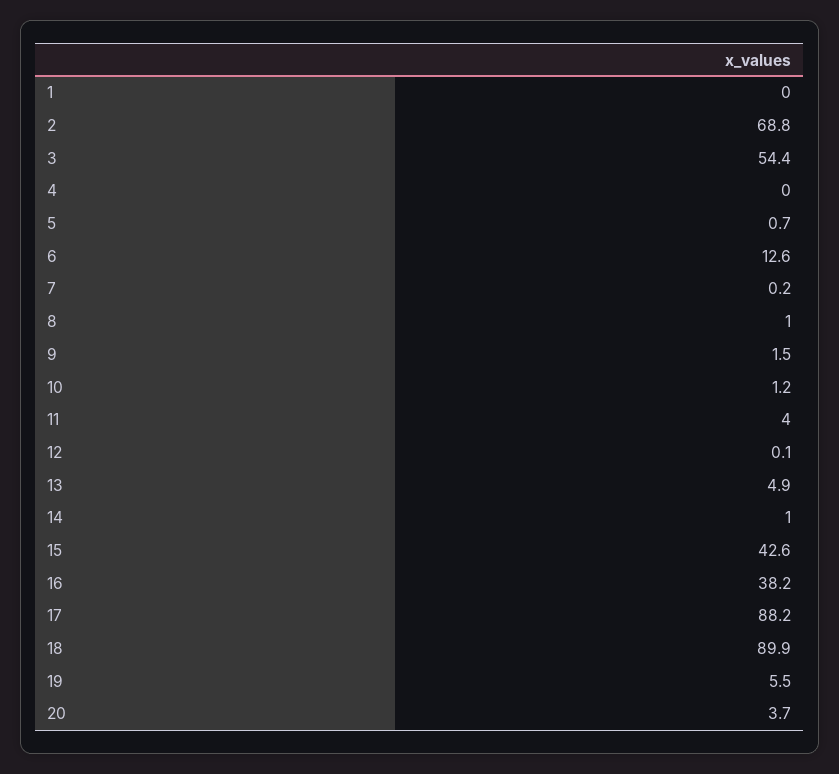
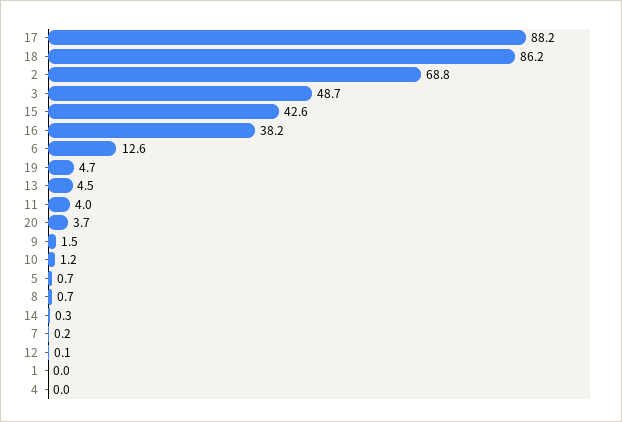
3: 54.4 -> 48.7
8: 1 -> 0.7
13: 4.9 -> 4.5
14: 1 -> 0.3
18: 89.9 -> 86.2
19: 5.5 -> 4.7

